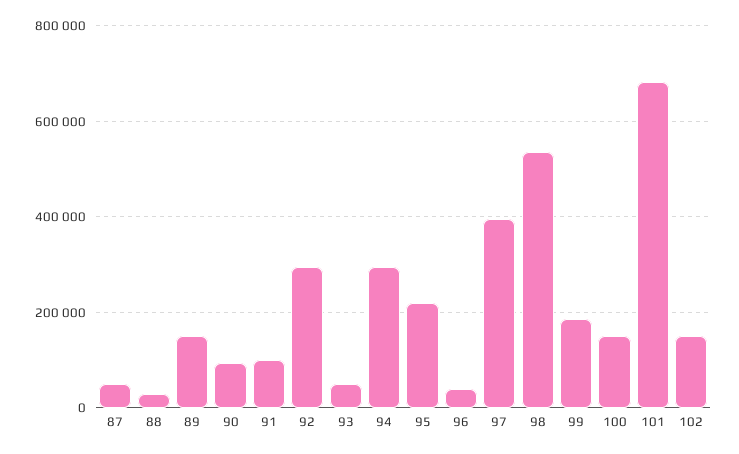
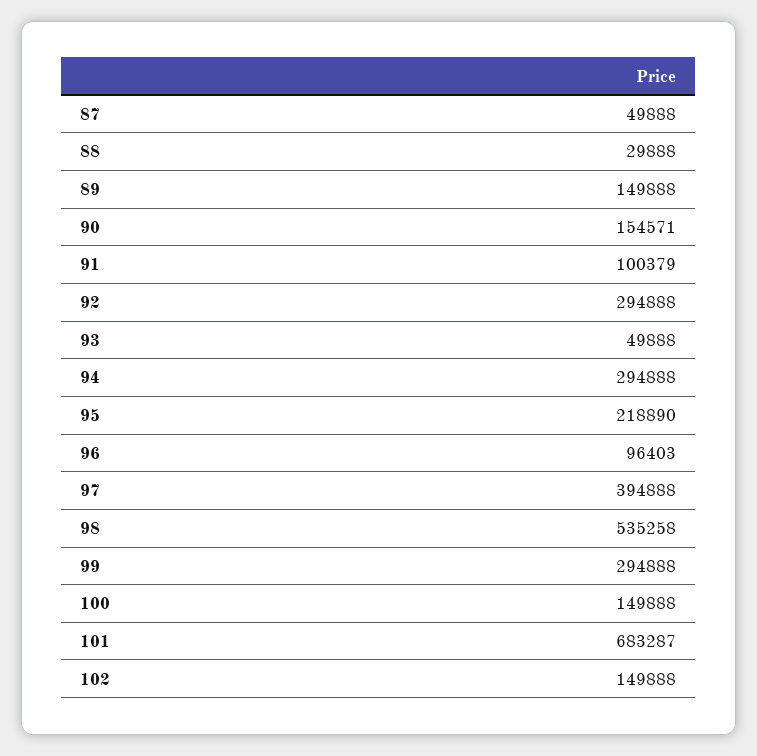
90: 100000 -> 154571
96: 40000 -> 96403
99: 180000 -> 294888

